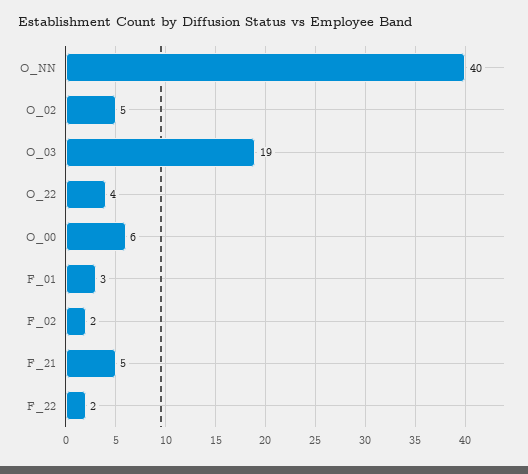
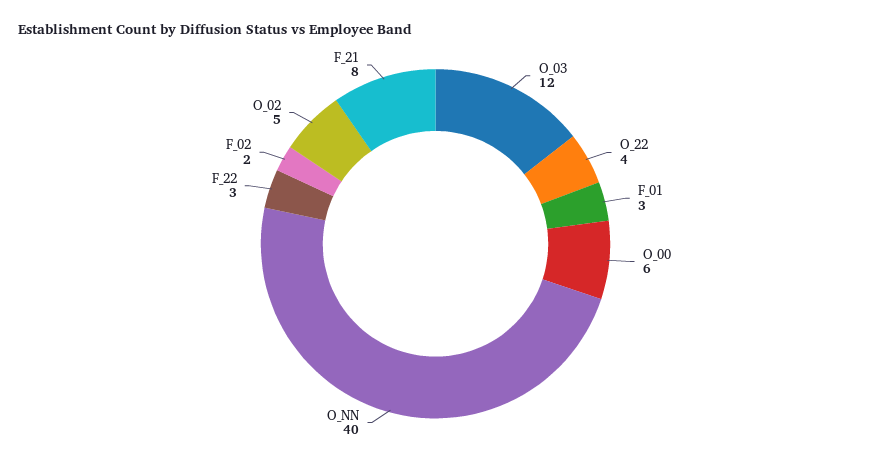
O_03: 19 -> 12
F_21: 5 -> 8
F_22: 2 -> 3

